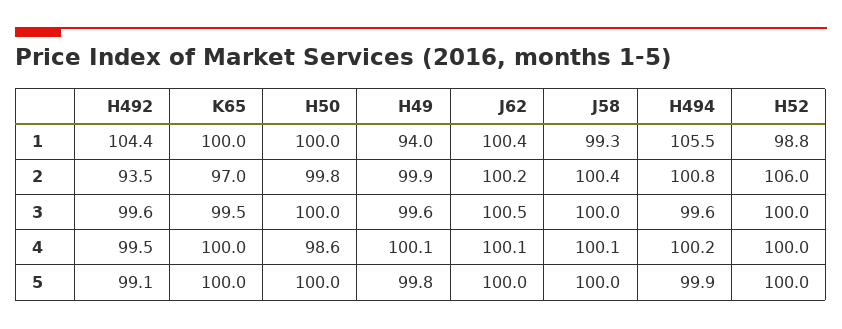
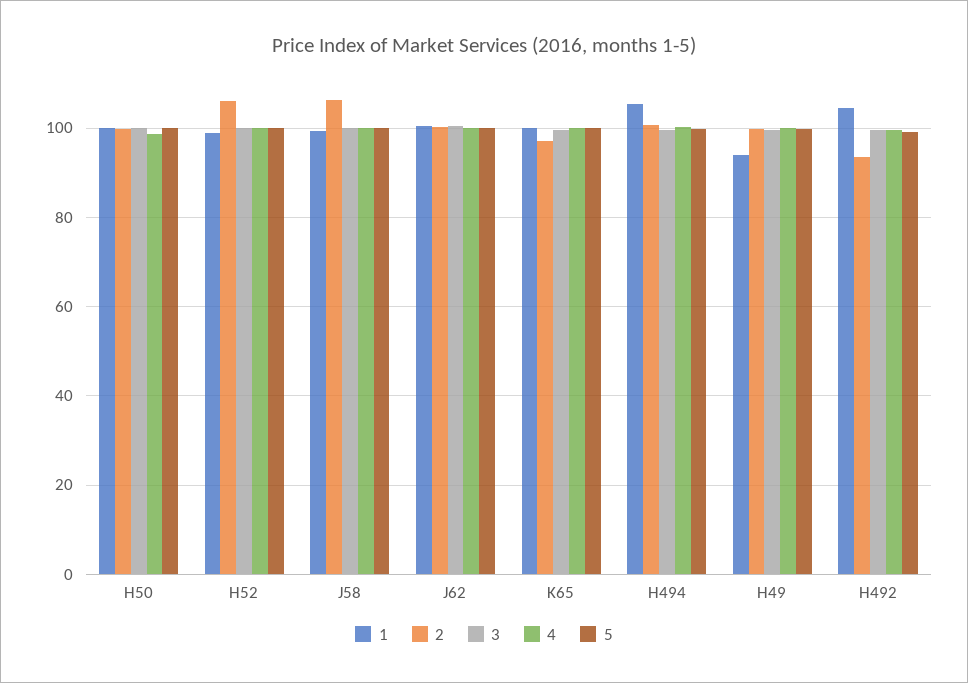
2, J58: 100.4 -> 106

